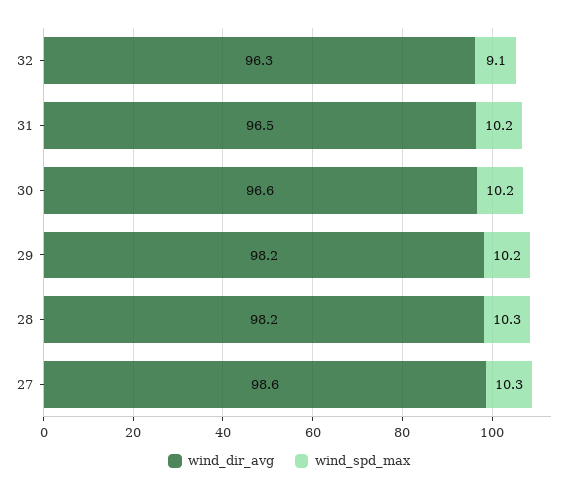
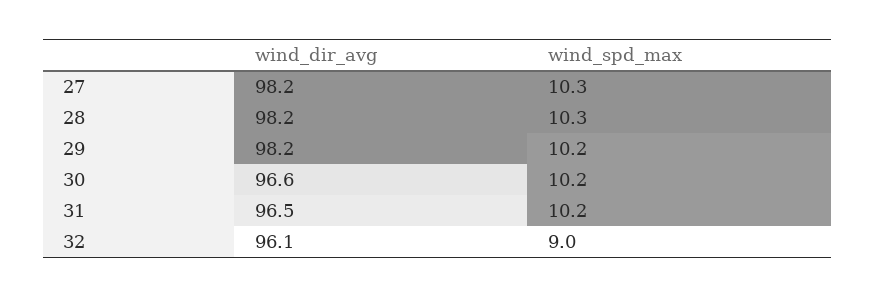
wind_dir_avg, 32: 96.3 -> 96.1
wind_spd_max, 32: 9.1 -> 9
wind_dir_avg, 27: 98.6 -> 98.2

